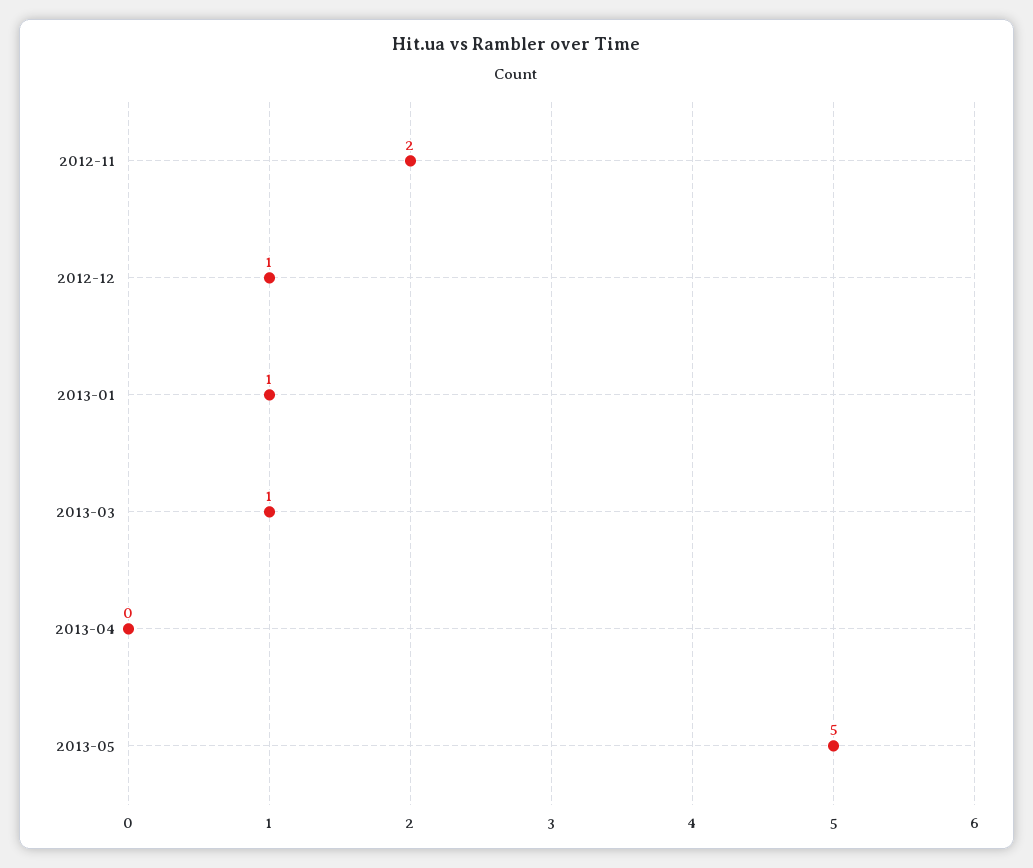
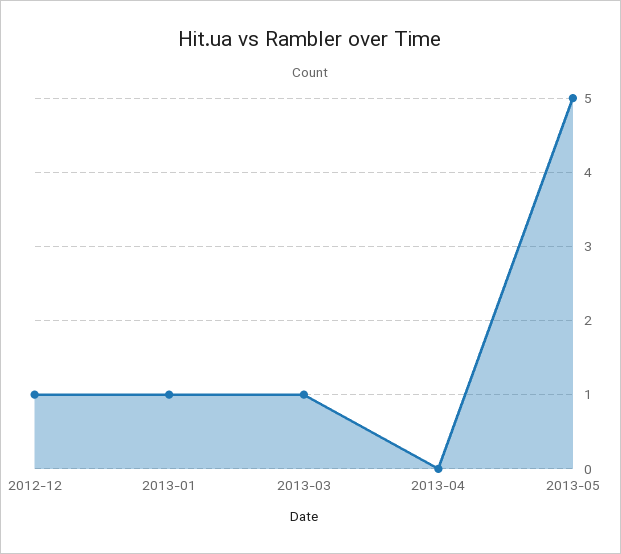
2012-11: 2 -> none

